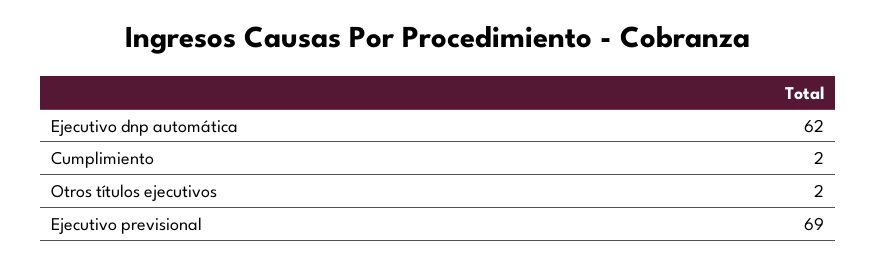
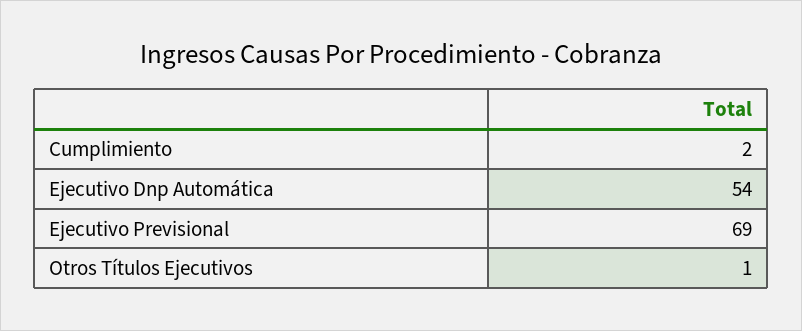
Ejecutivo dnp automática: 62 -> 54
Otros títulos ejecutivos: 2 -> 1

